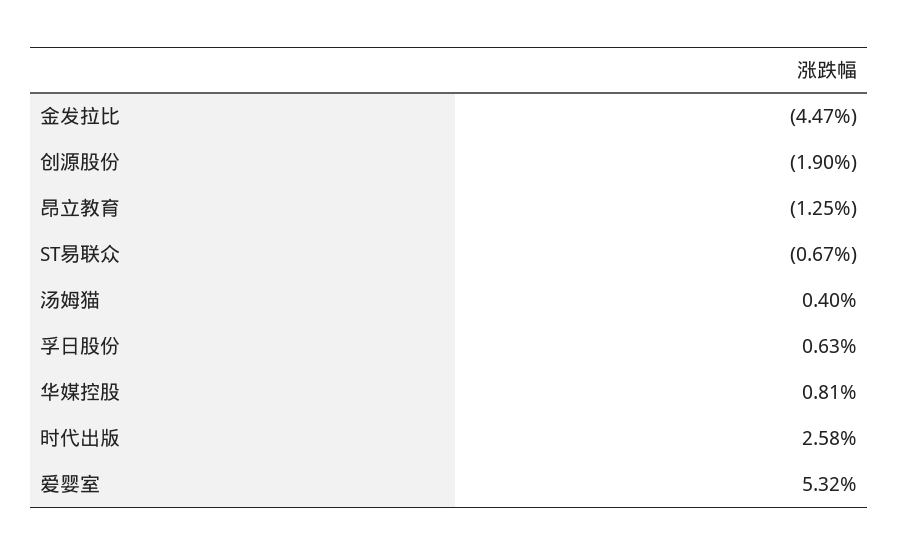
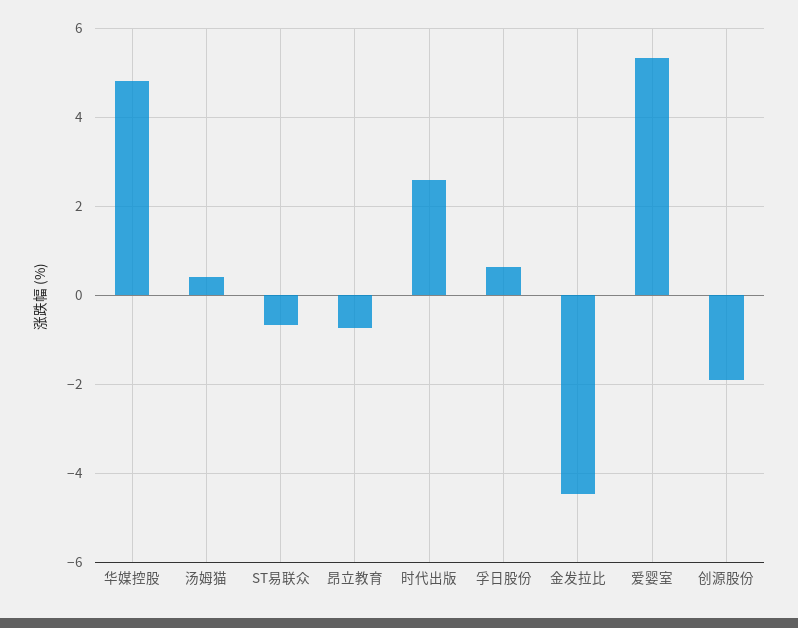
昂立教育: -1.25 -> -0.8
华媒控股: 0.81 -> 4.8

